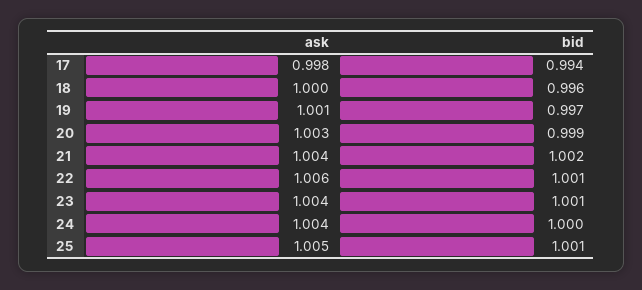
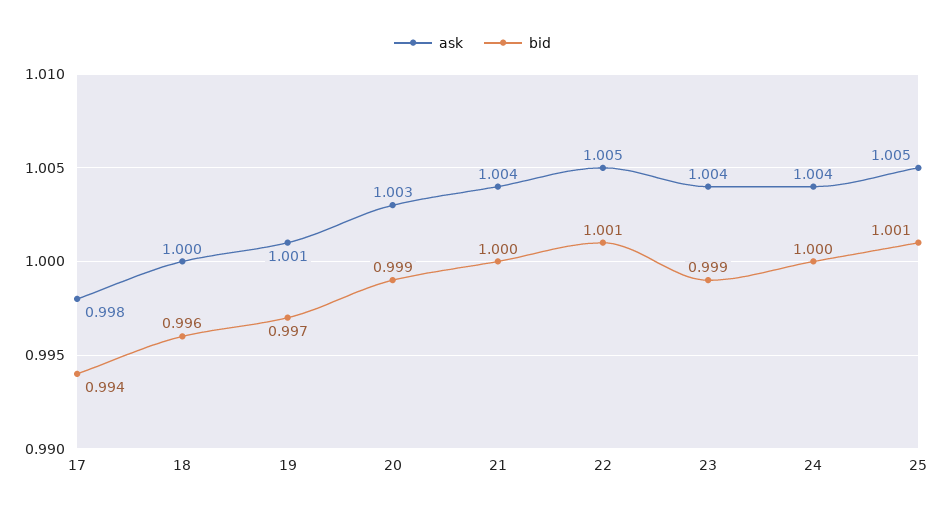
bid, 21: 1.002 -> 1
ask, 22: 1.006 -> 1.005
bid, 23: 1.001 -> 0.999

